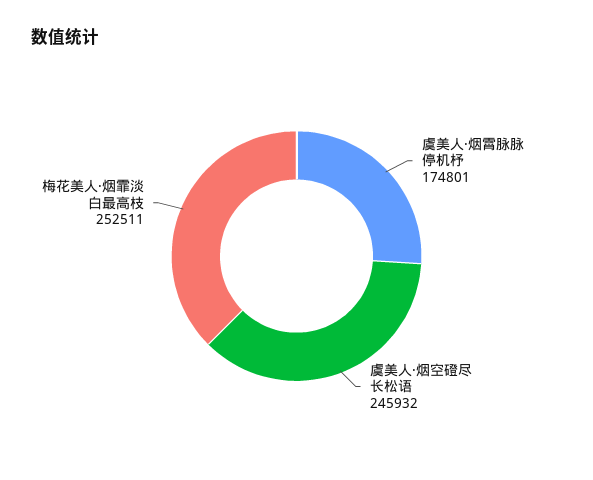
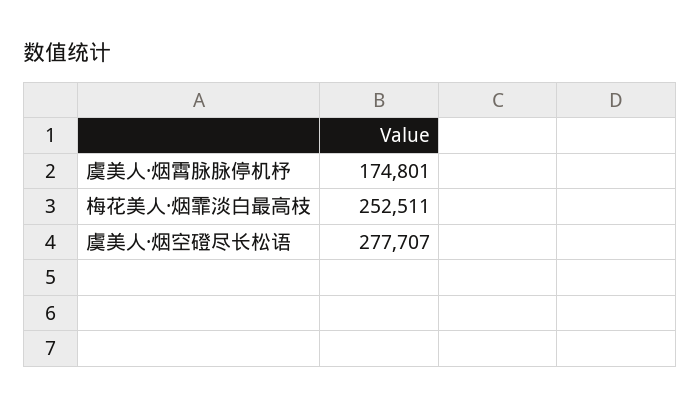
虞美人·烟空磴尽长松语: 245932 -> 277707

